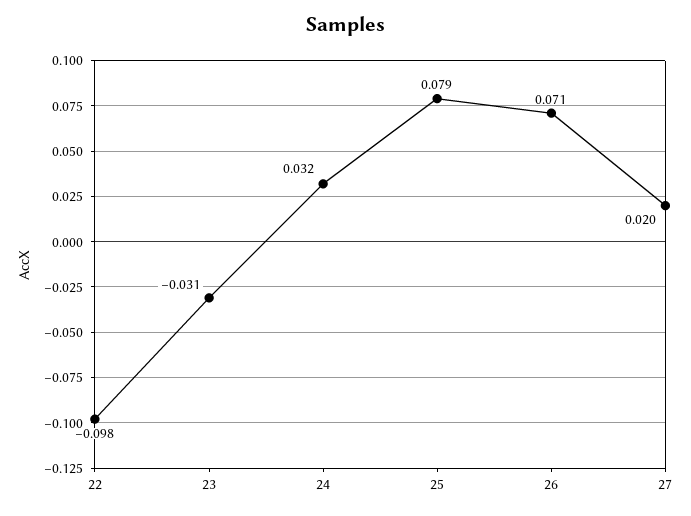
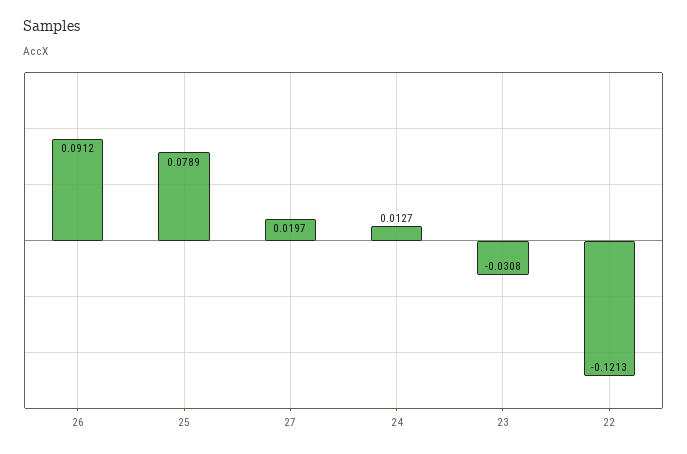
22: -0.098 -> -0.1213
24: 0.032 -> 0.0127
26: 0.071 -> 0.0912

